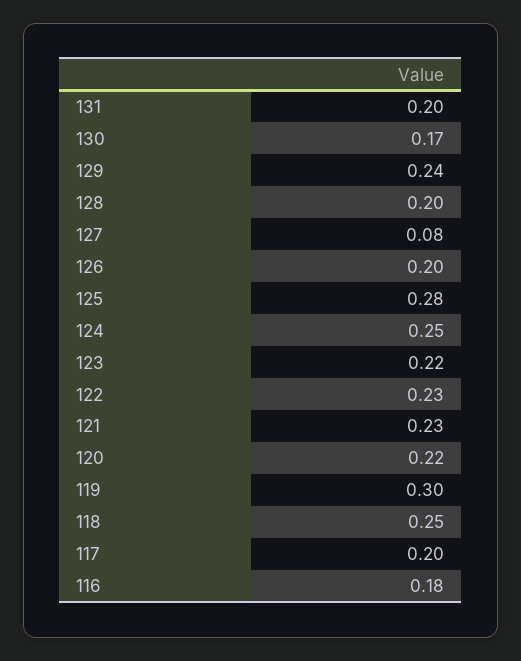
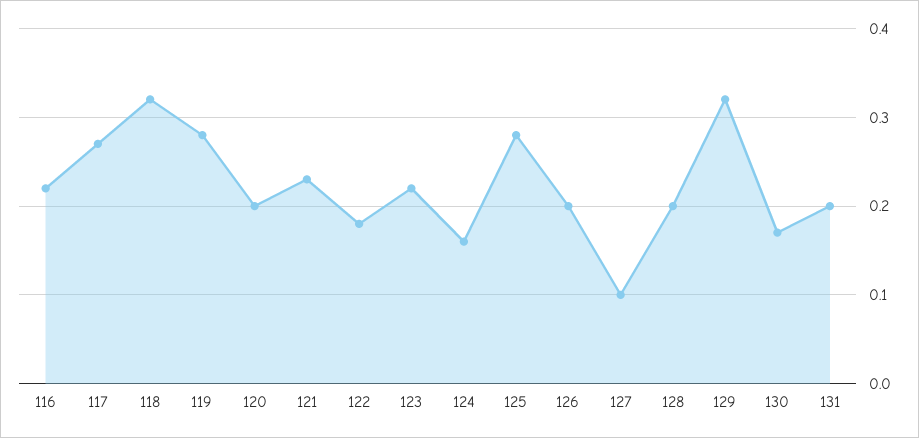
129: 0.24 -> 0.32
127: 0.08 -> 0.1
124: 0.25 -> 0.16
122: 0.23 -> 0.18
120: 0.22 -> 0.2
119: 0.3 -> 0.28
118: 0.25 -> 0.32
117: 0.2 -> 0.27
116: 0.18 -> 0.22

